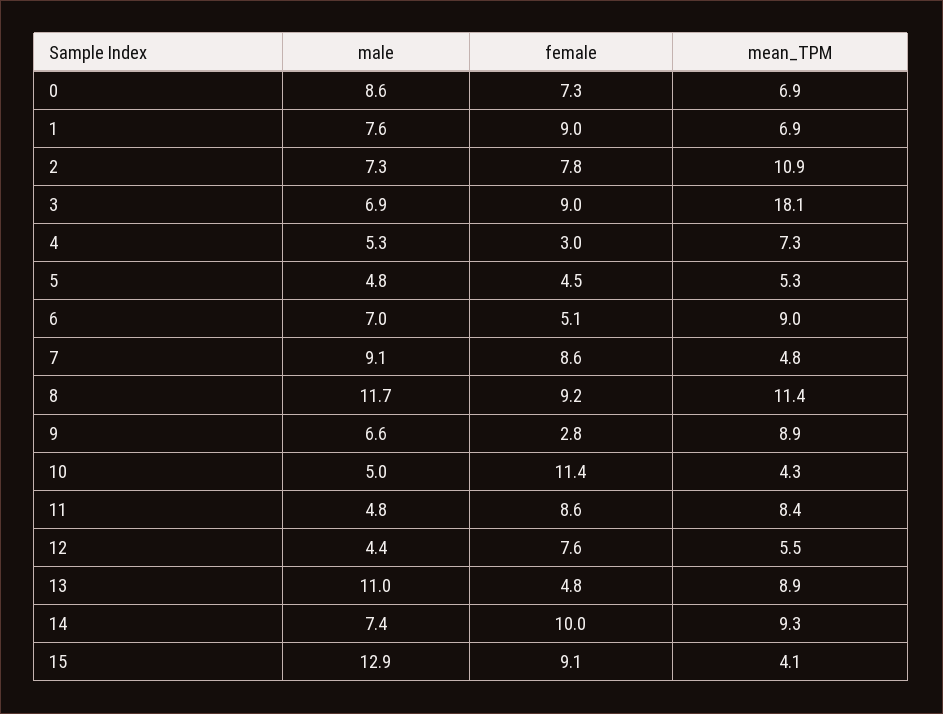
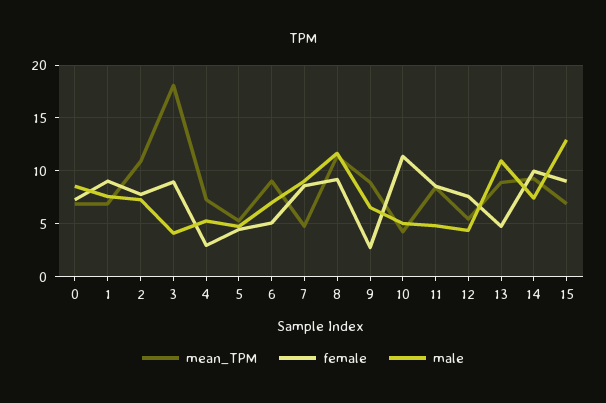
male, 3: 6.9 -> 4
mean_TPM, 15: 4.1 -> 7

